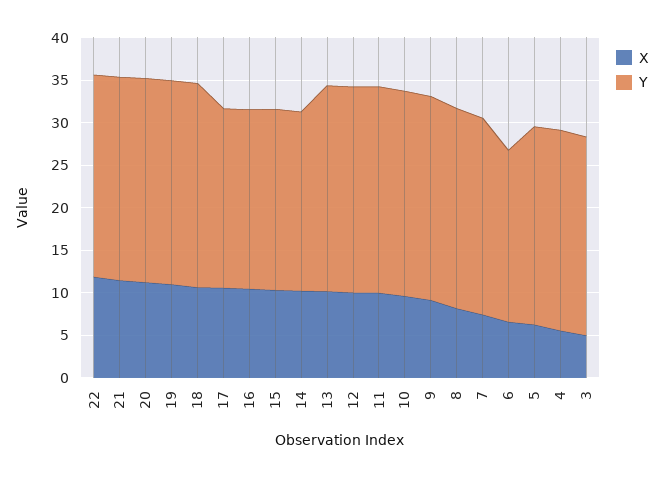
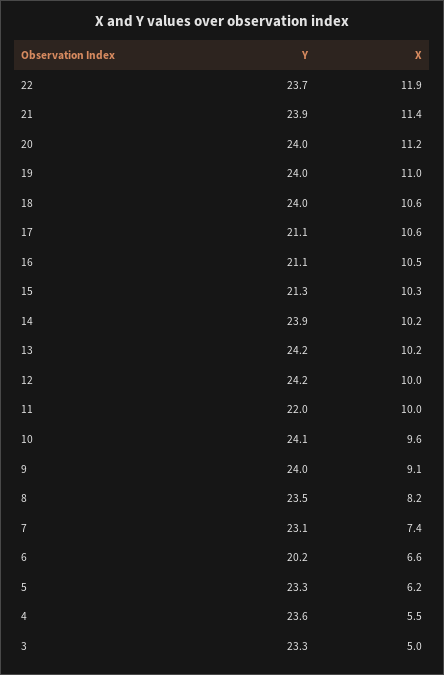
Y, 14: 21 -> 23.9
Y, 11: 24 -> 22

